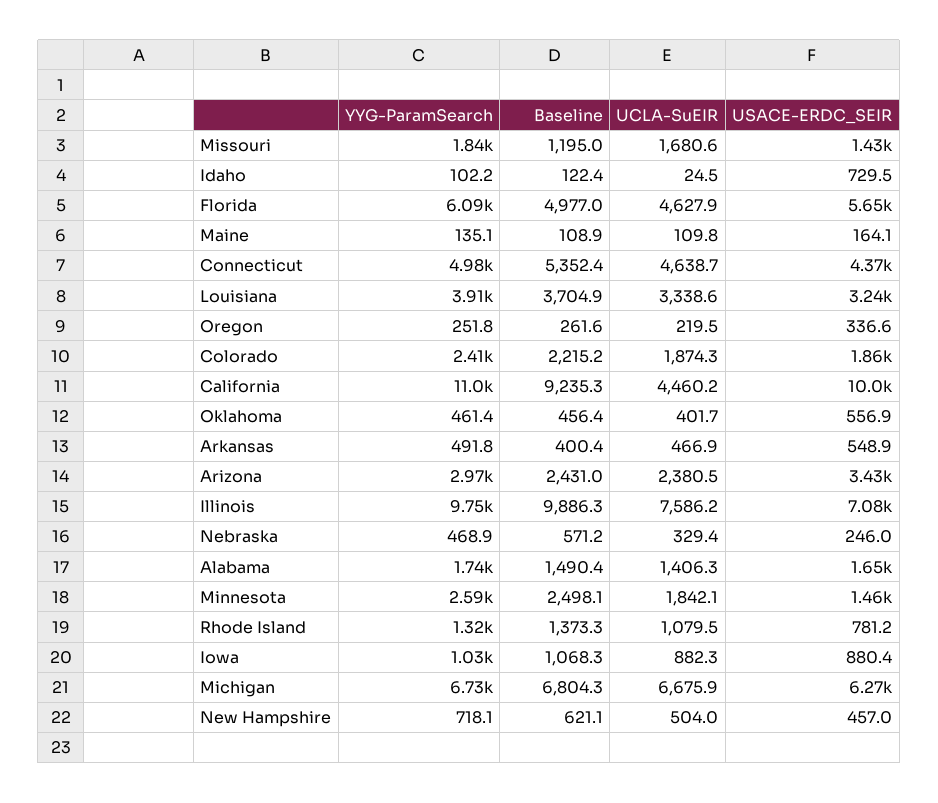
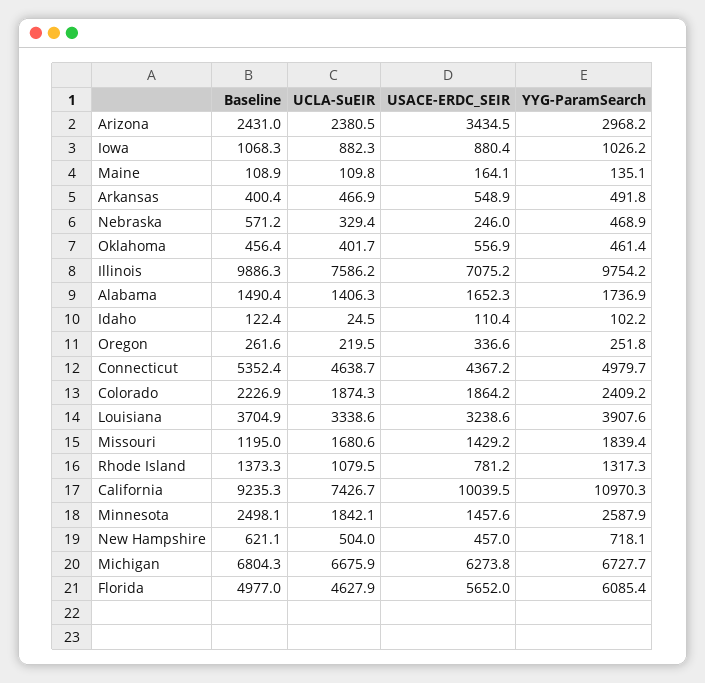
USACE-ERDC_SEIR, Idaho: 729.5 -> 110.4
Baseline, Colorado: 2215.2 -> 2226.9
UCLA-SuEIR, California: 4460.2 -> 7426.7

